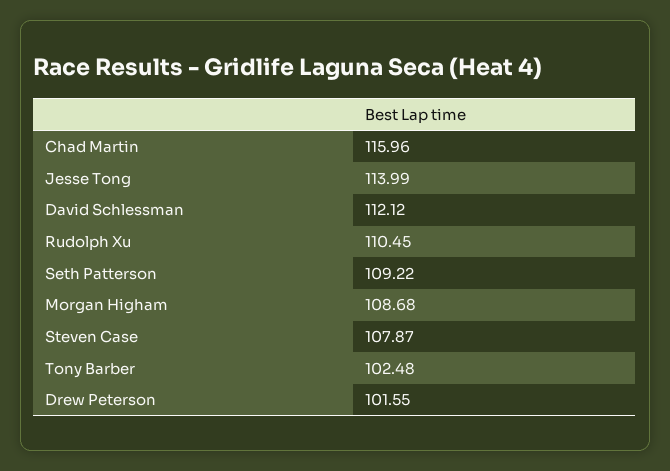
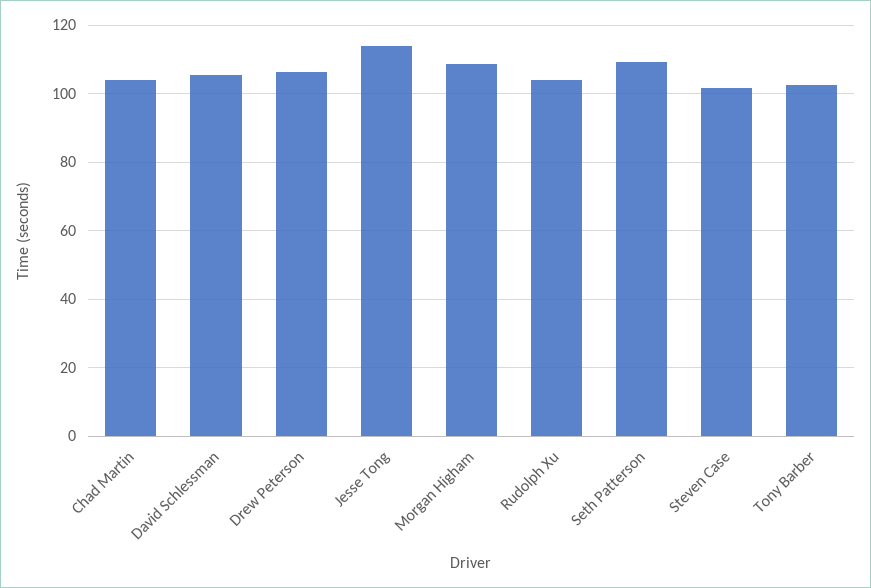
Chad Martin: 115.96 -> 104
David Schlessman: 112.12 -> 106
Rudolph Xu: 110.45 -> 104
Steven Case: 107.87 -> 102
Drew Peterson: 101.55 -> 106

